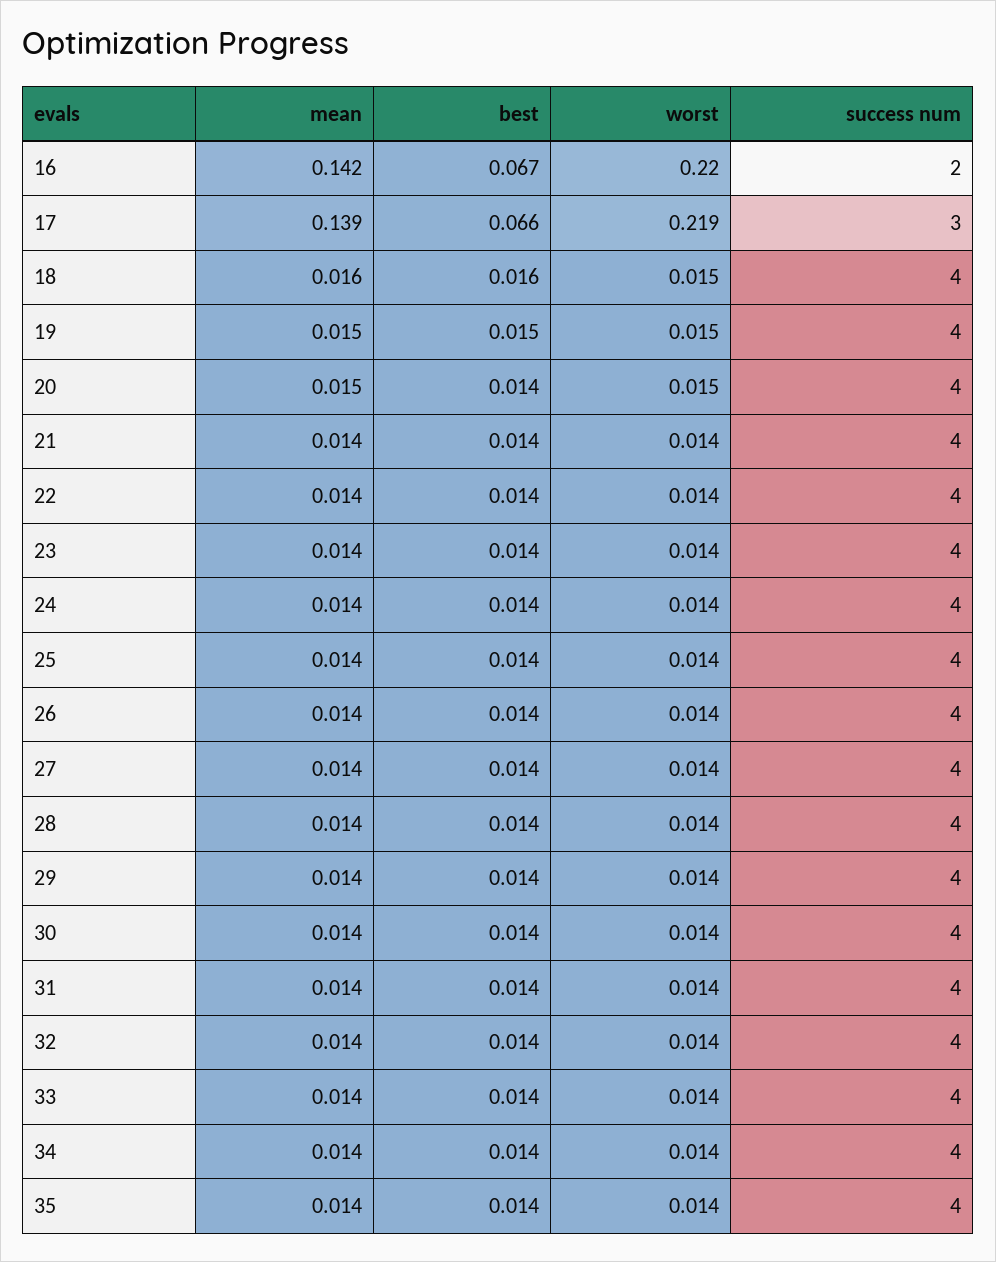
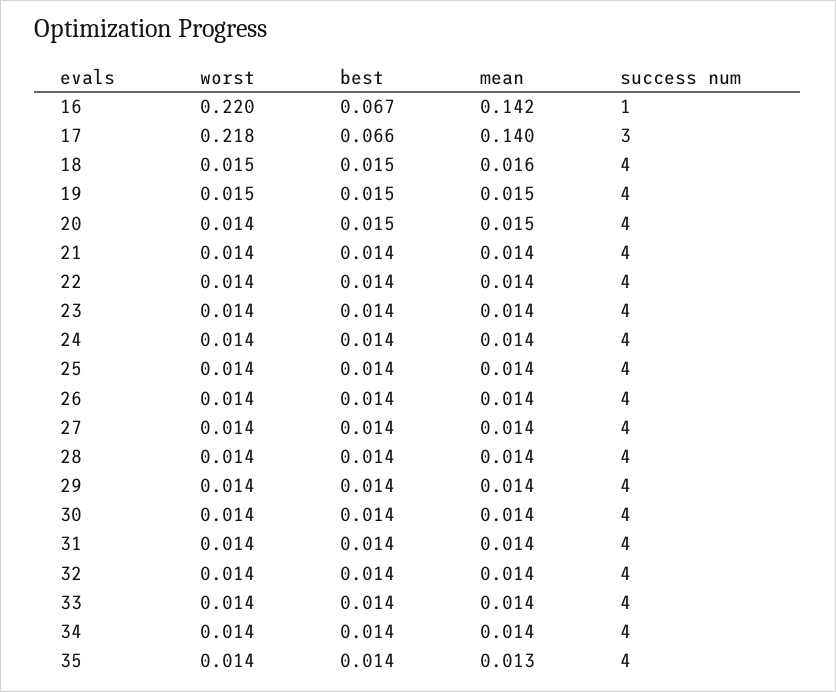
success num, 16: 2 -> 1
mean, 17: 0.139 -> 0.14
worst, 17: 0.219 -> 0.218
best, 18: 0.016 -> 0.015
best, 20: 0.014 -> 0.015
worst, 20: 0.015 -> 0.014
mean, 35: 0.014 -> 0.013

